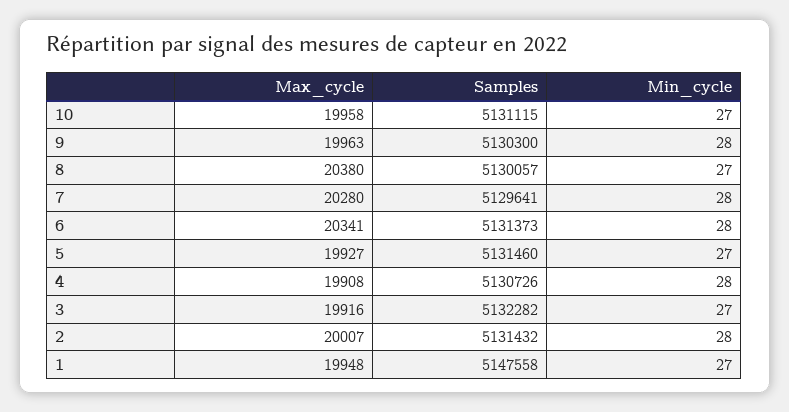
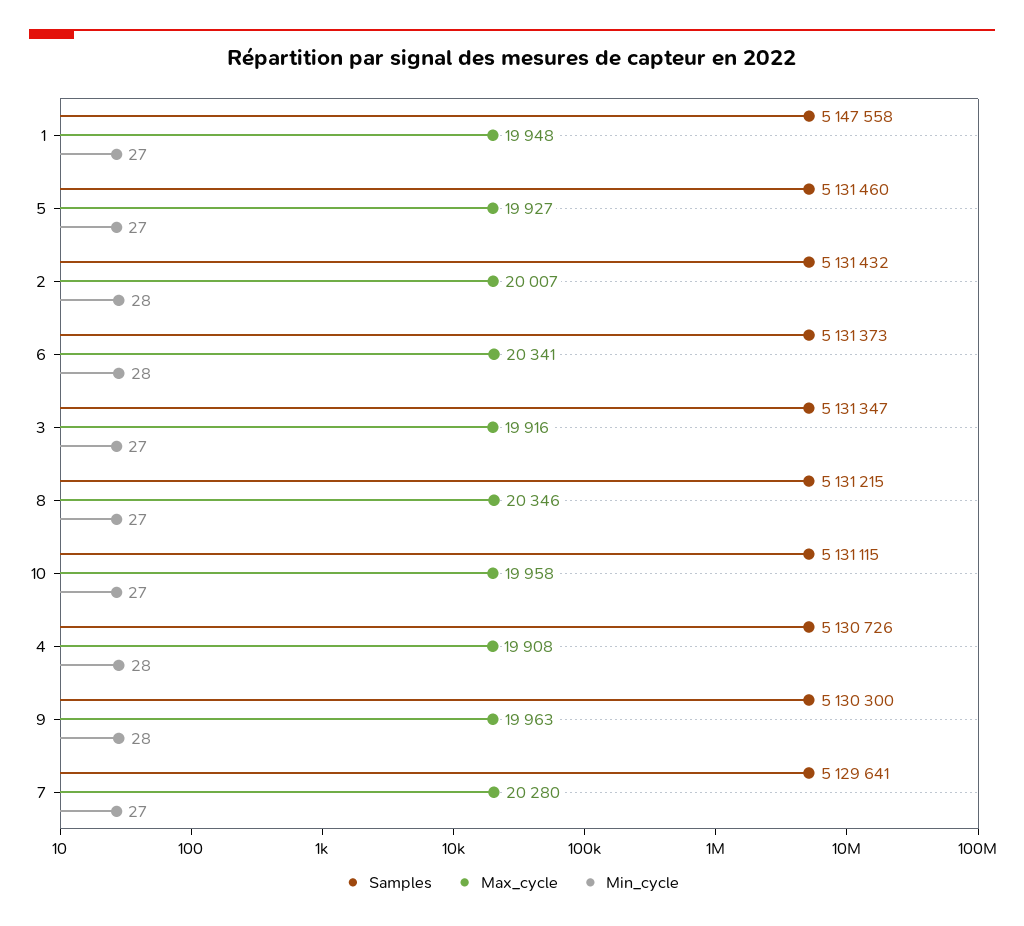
Max_cycle, 8: 20380 -> 20346
Samples, 8: 5130057 -> 5131215
Min_cycle, 7: 28 -> 27
Samples, 3: 5132282 -> 5131347

